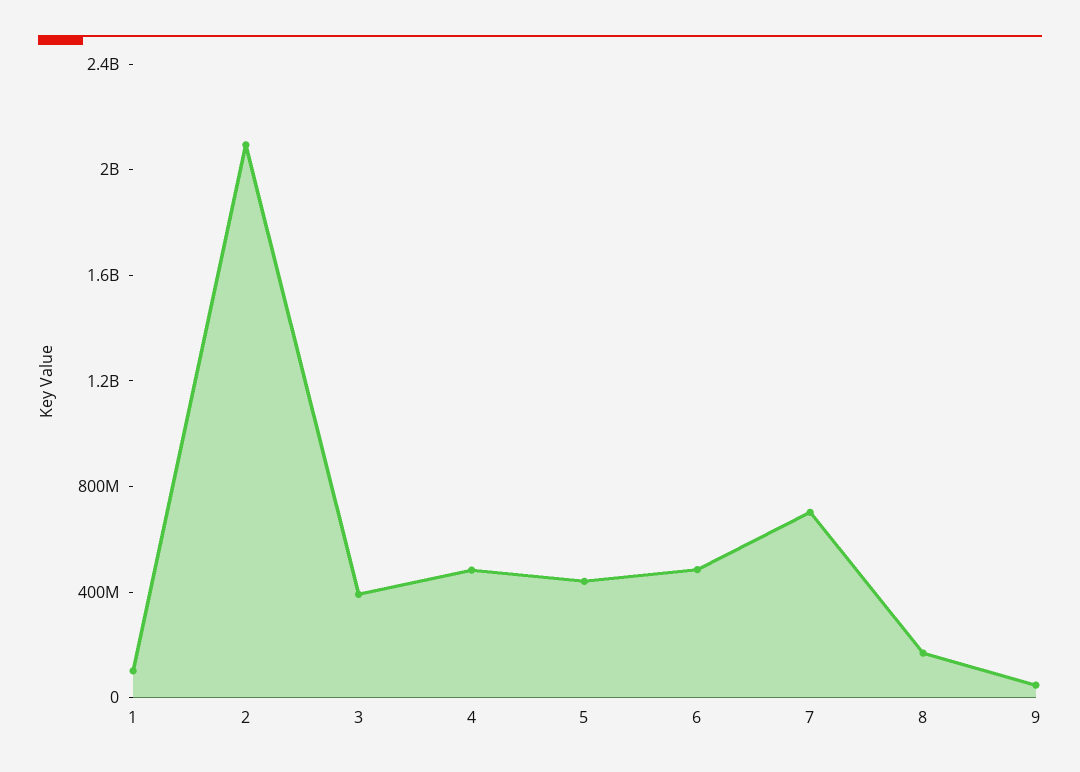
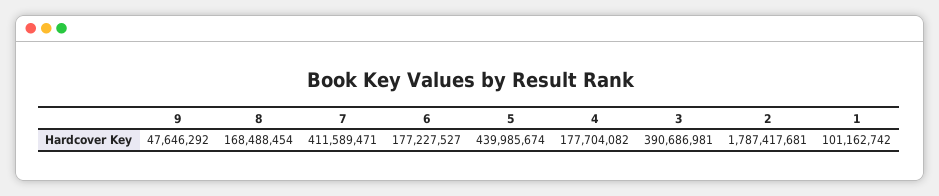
2: 2100000000 -> 1787417681
4: 500000000 -> 177704082
6: 500000000 -> 177227527
7: 700000000 -> 411589471

